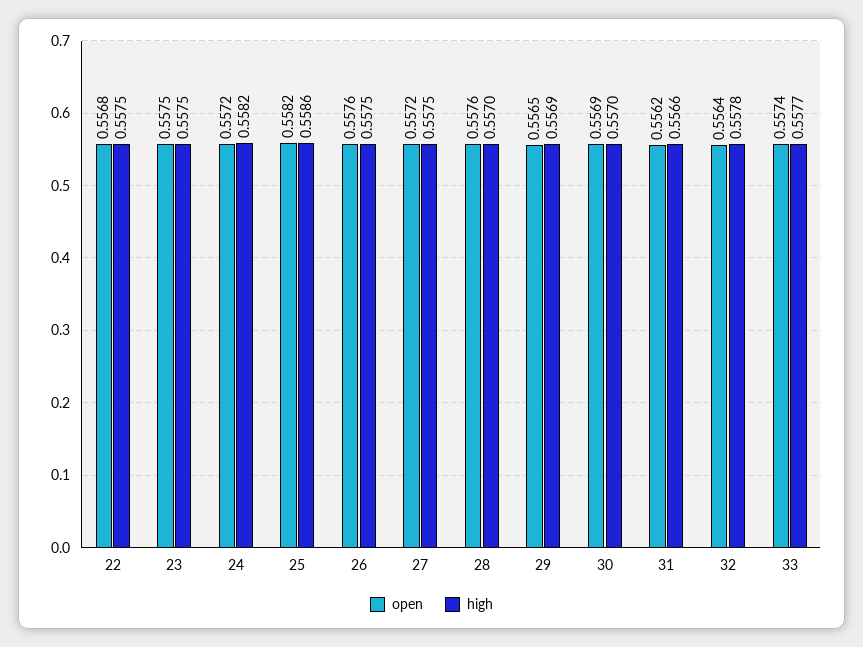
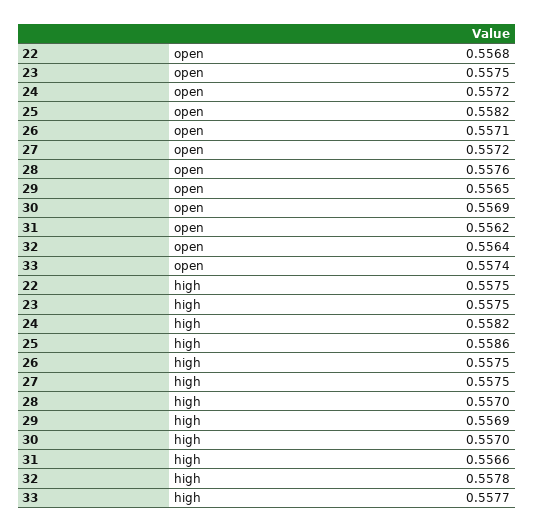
open, 26: 0.5576 -> 0.5571

